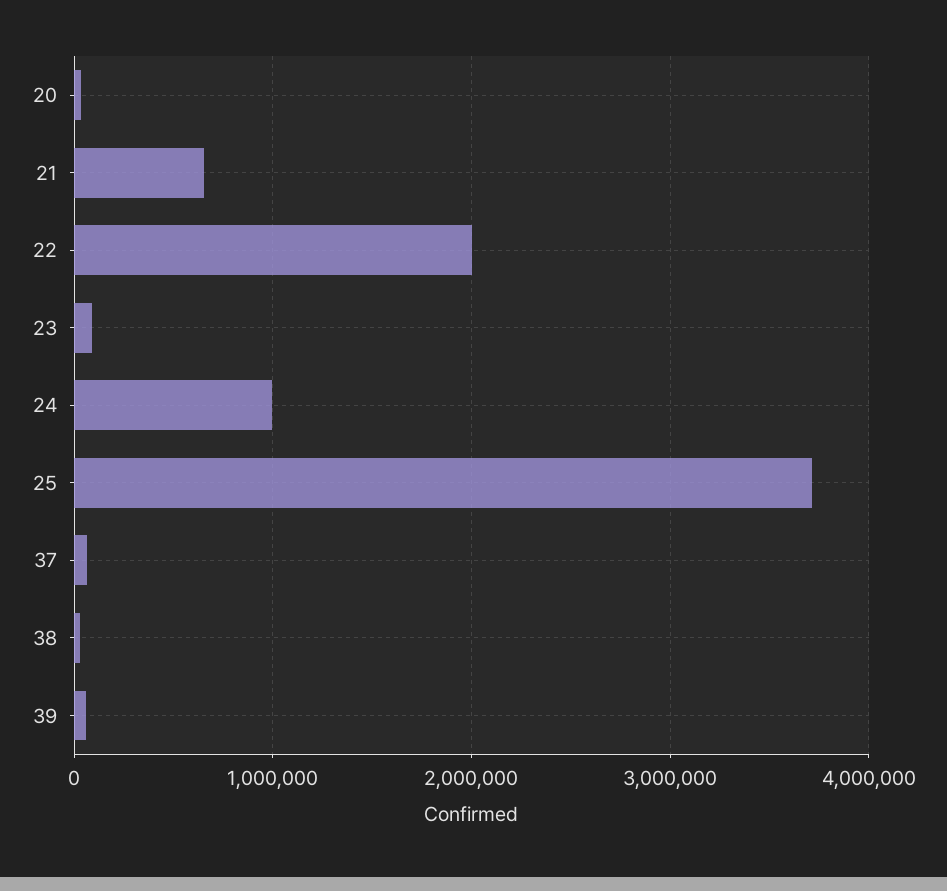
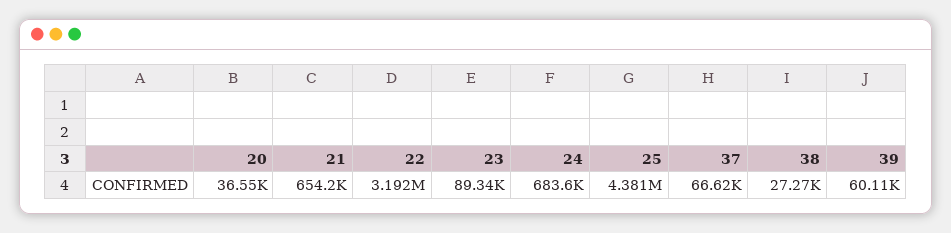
22: 2000000 -> 3192000
24: 1000000 -> 683600
25: 3700000 -> 4381000

